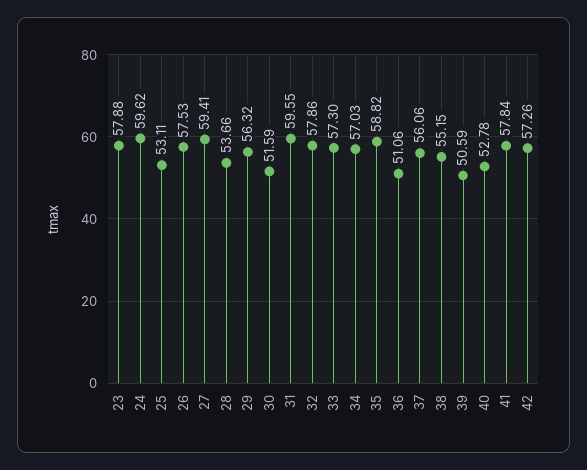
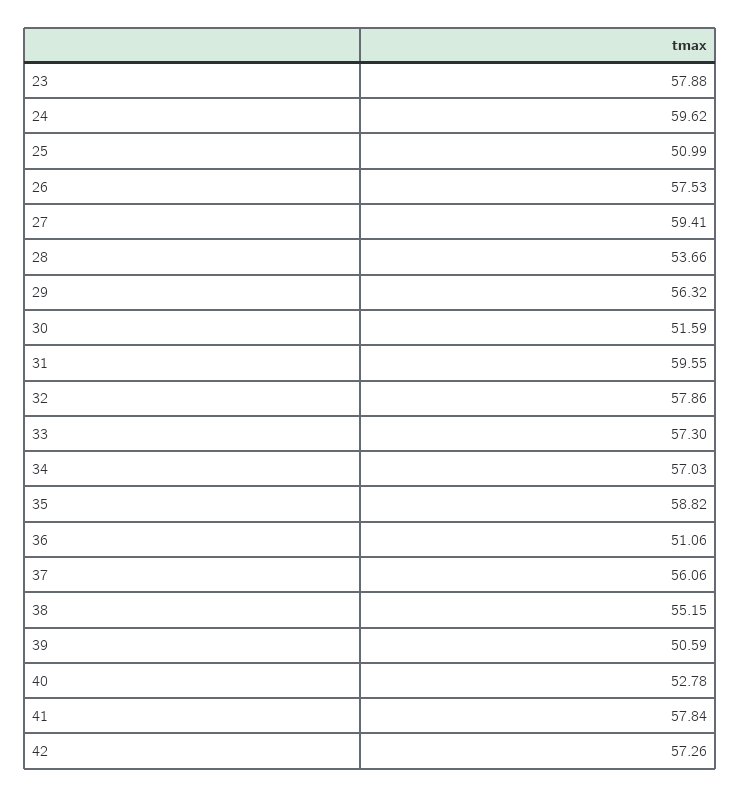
25: 53.11 -> 50.99

